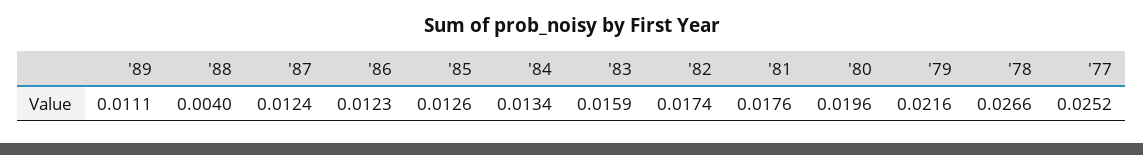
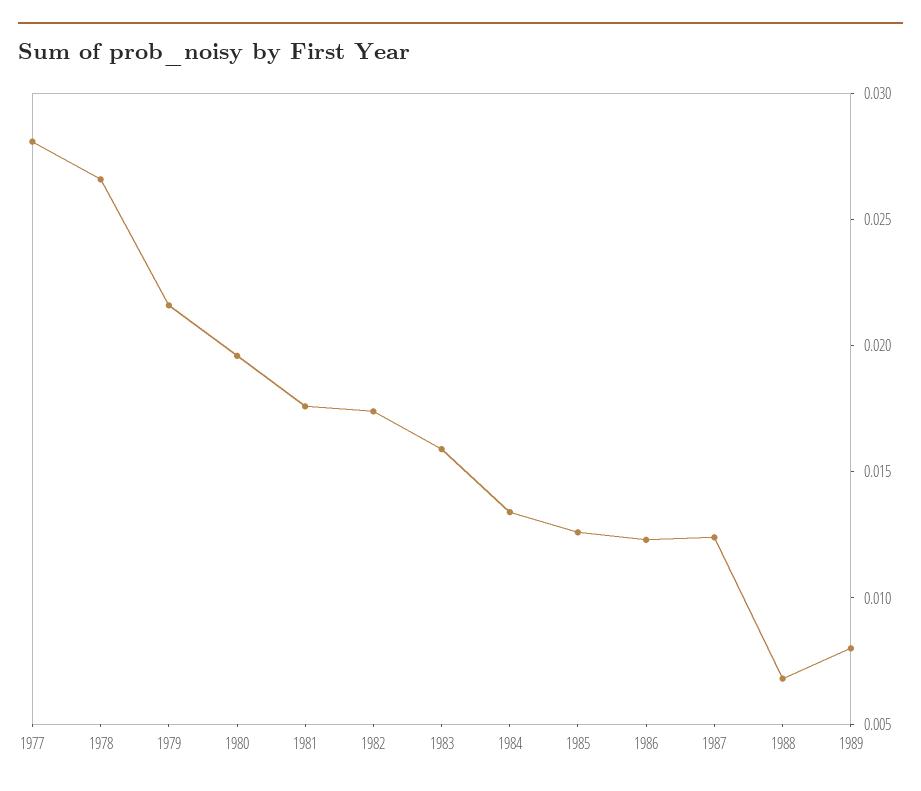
'89: 0.0111 -> 0.008
'88: 0.004 -> 0.007
'77: 0.0252 -> 0.028

